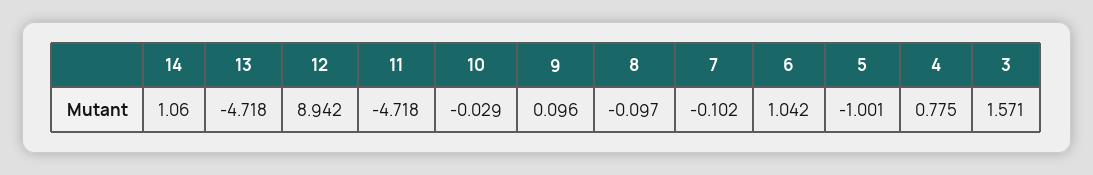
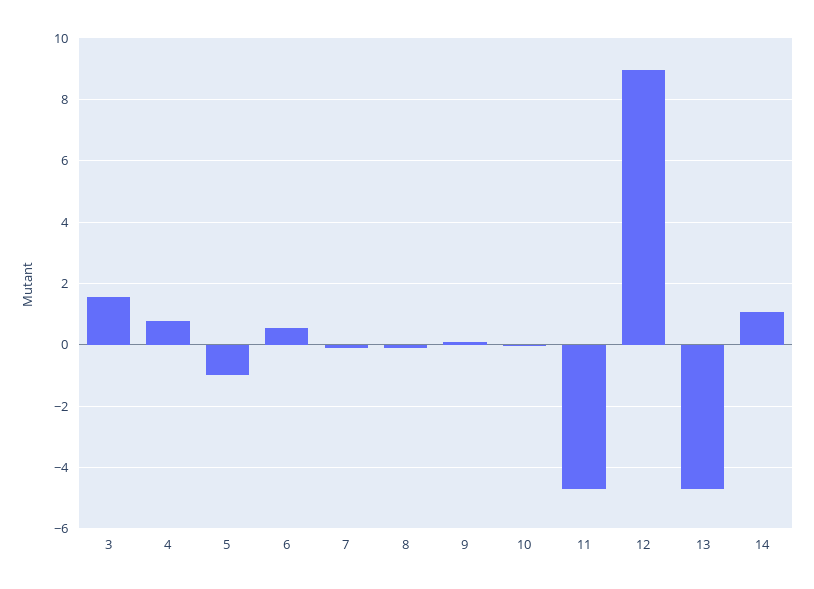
6: 1.042 -> 0.6

